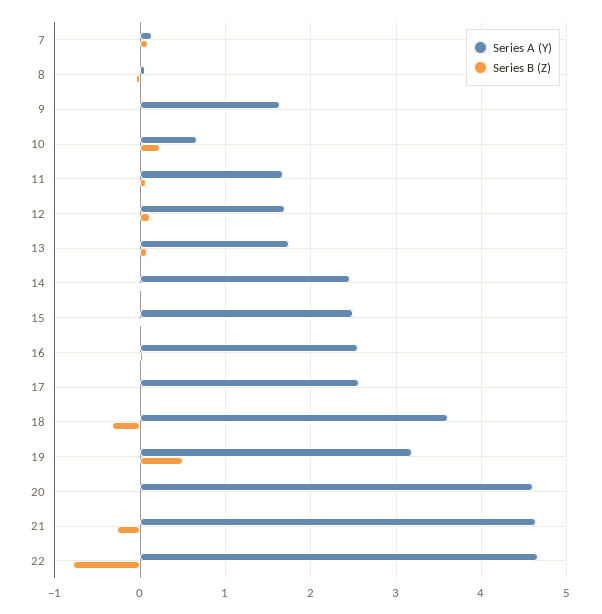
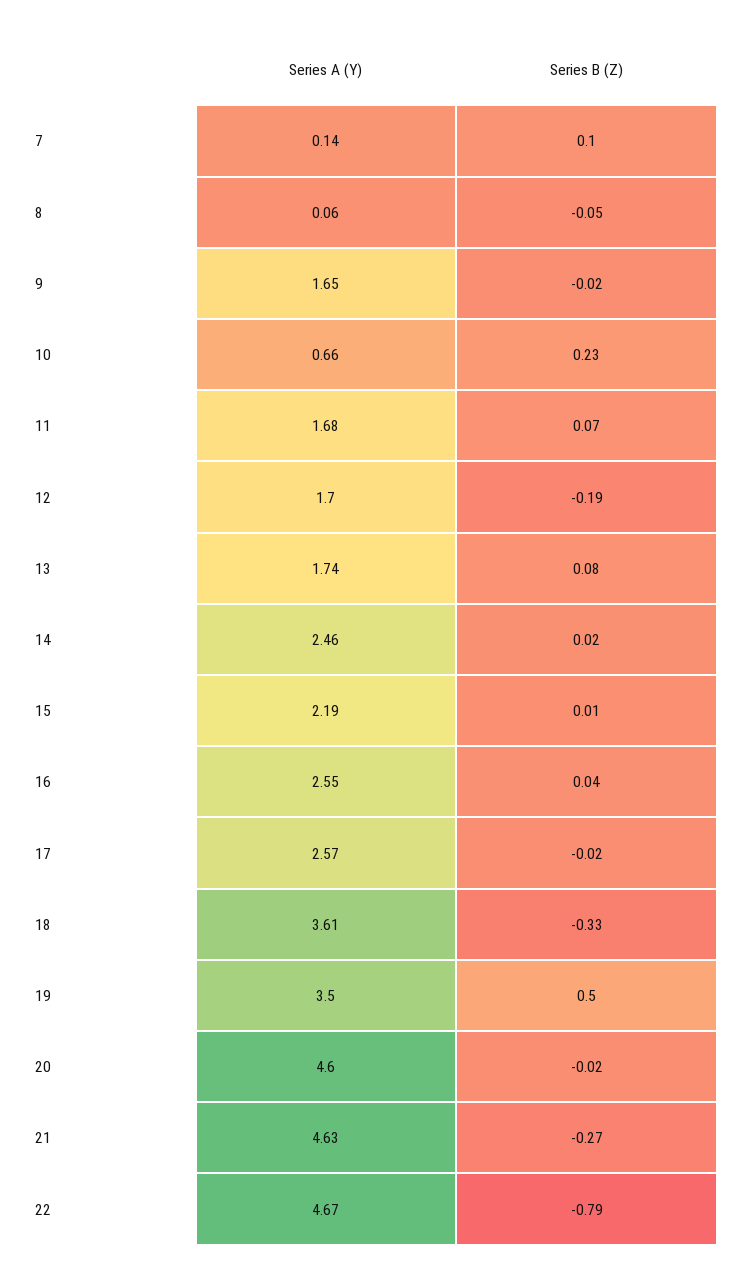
Series B (Z), 12: 0.1 -> -0.19
Series A (Y), 15: 2.5 -> 2.19
Series A (Y), 19: 3.2 -> 3.5

